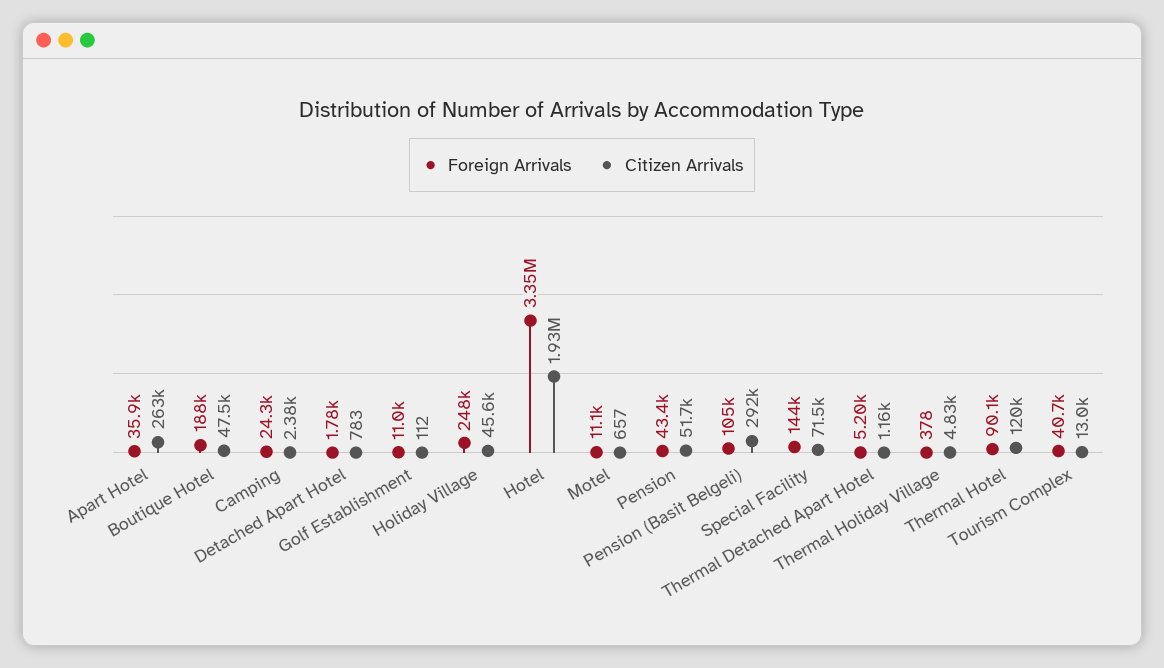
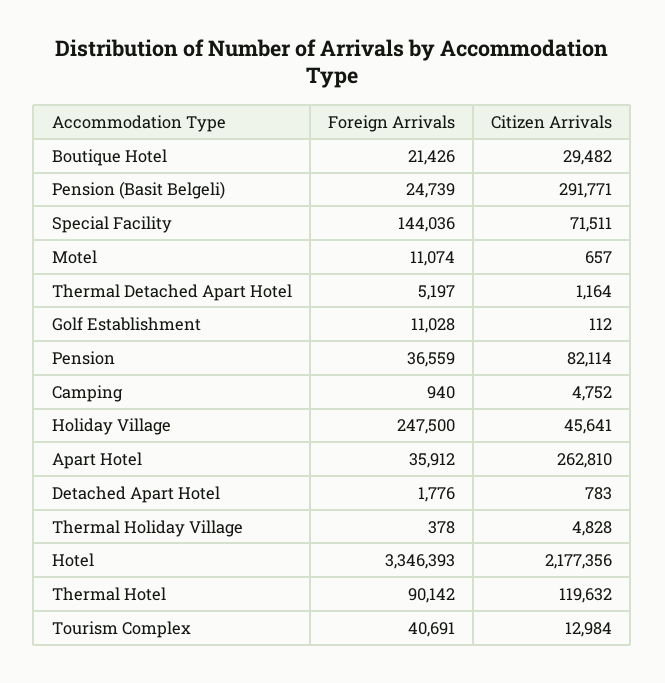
Foreign Arrivals, Boutique Hotel: 188000 -> 21426
Citizen Arrivals, Boutique Hotel: 47500 -> 29482
Foreign Arrivals, Camping: 24300 -> 940
Citizen Arrivals, Camping: 2380 -> 4752
Citizen Arrivals, Hotel: 1930000 -> 2177356
Foreign Arrivals, Pension: 43400 -> 36559
Citizen Arrivals, Pension: 51700 -> 82114
Foreign Arrivals, Pension (Basit Belgeli): 105000 -> 24739

